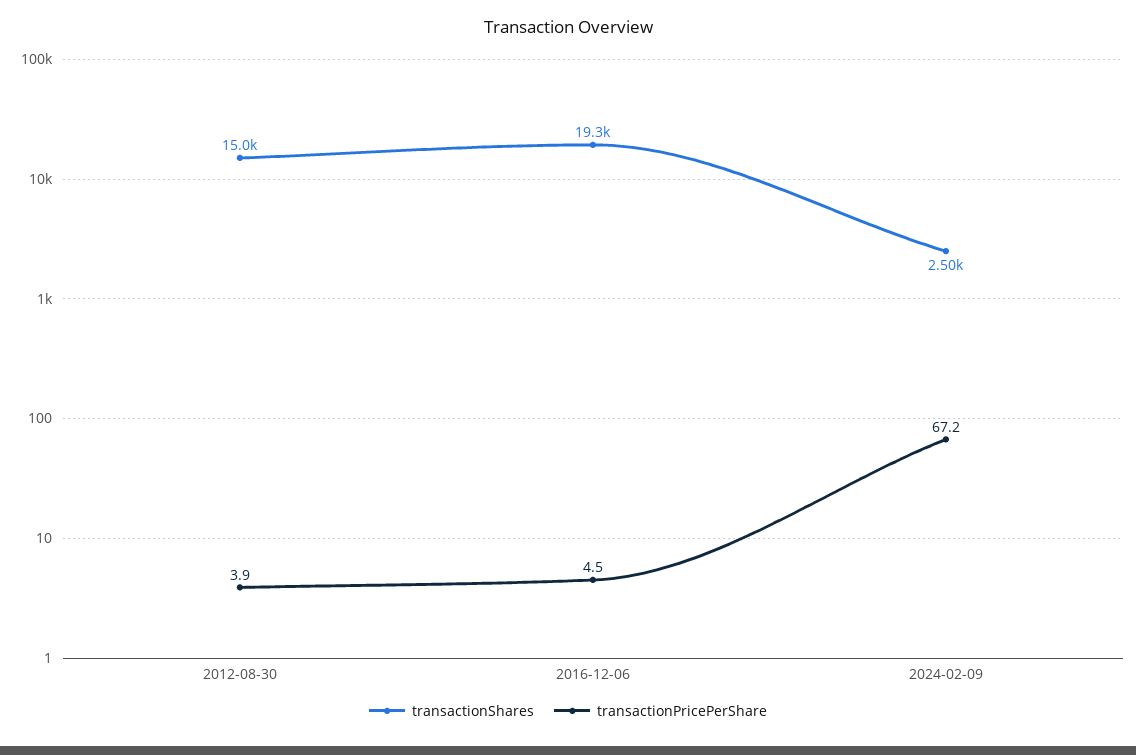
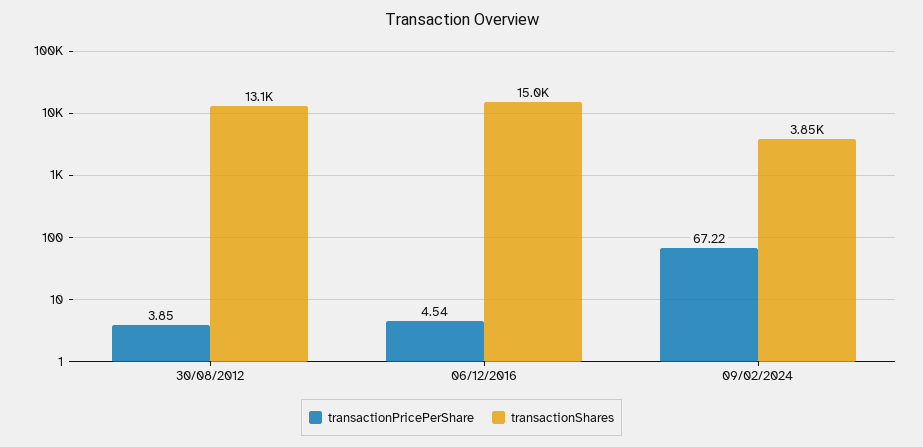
transactionShares, 2012-08-30: 15000 -> 13100
transactionShares, 2016-12-06: 19300 -> 15000
transactionShares, 2024-02-09: 2500 -> 3850

